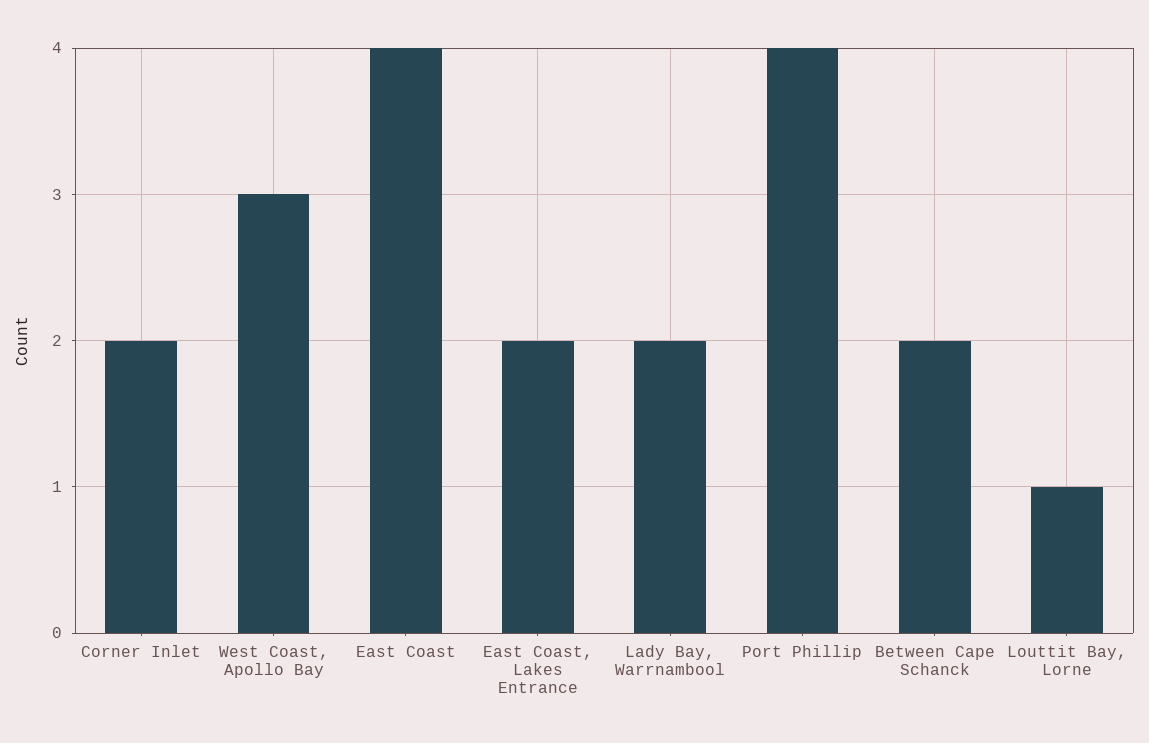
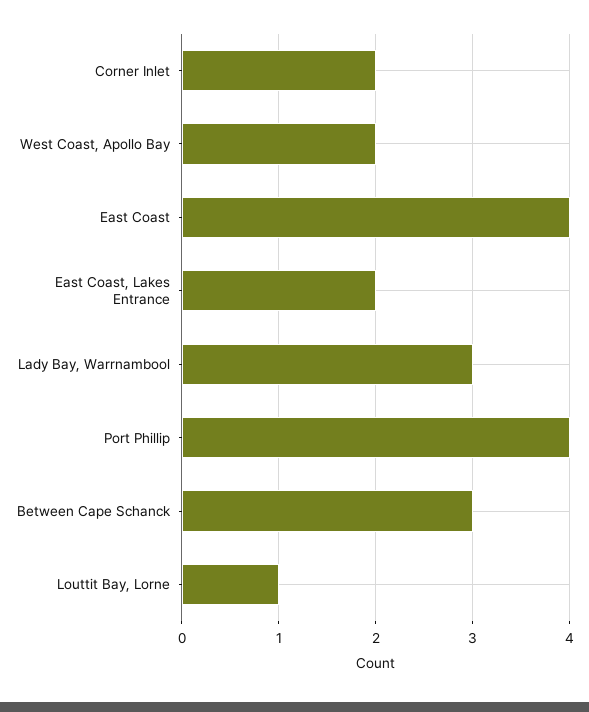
West Coast, Apollo Bay: 3 -> 2
Lady Bay, Warrnambool: 2 -> 3
Between Cape Schanck: 2 -> 3

